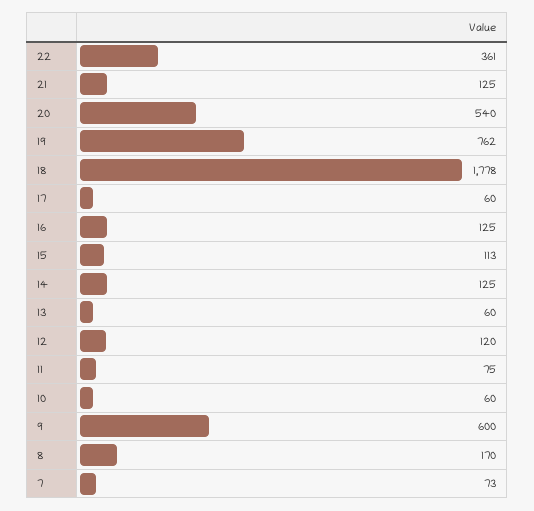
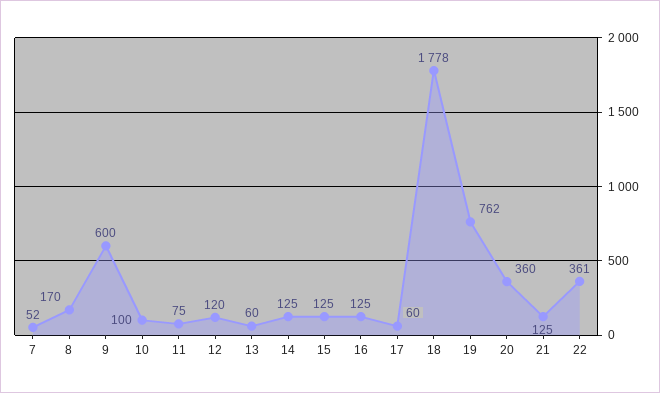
20: 540 -> 360
15: 113 -> 125
10: 60 -> 100
7: 73 -> 52

